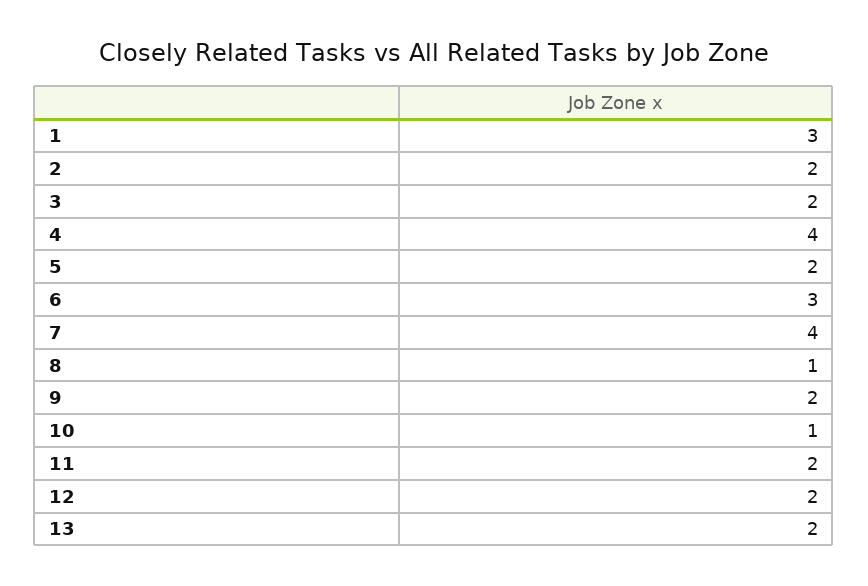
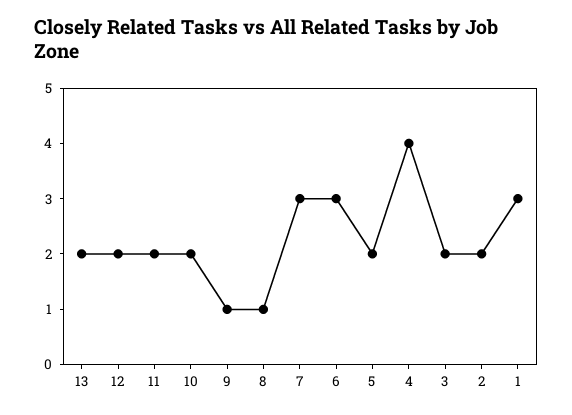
7: 4 -> 3
9: 2 -> 1
10: 1 -> 2

